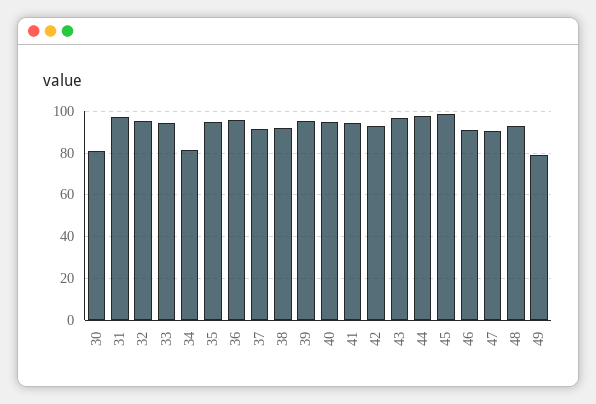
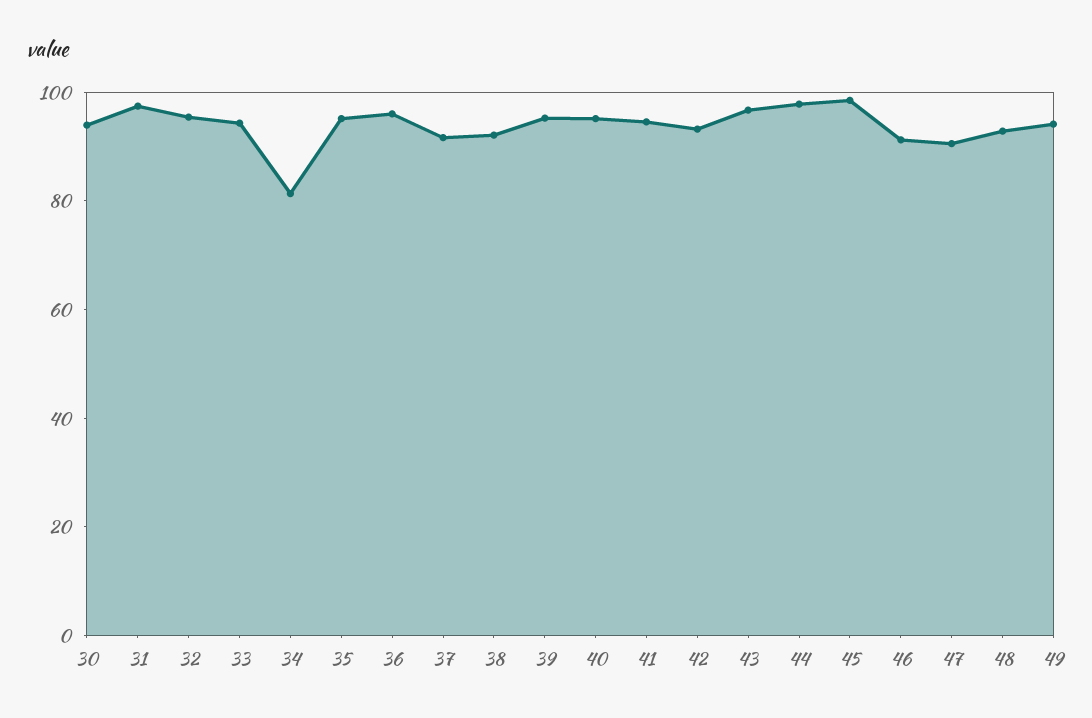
30: 80 -> 95
49: 80 -> 95

